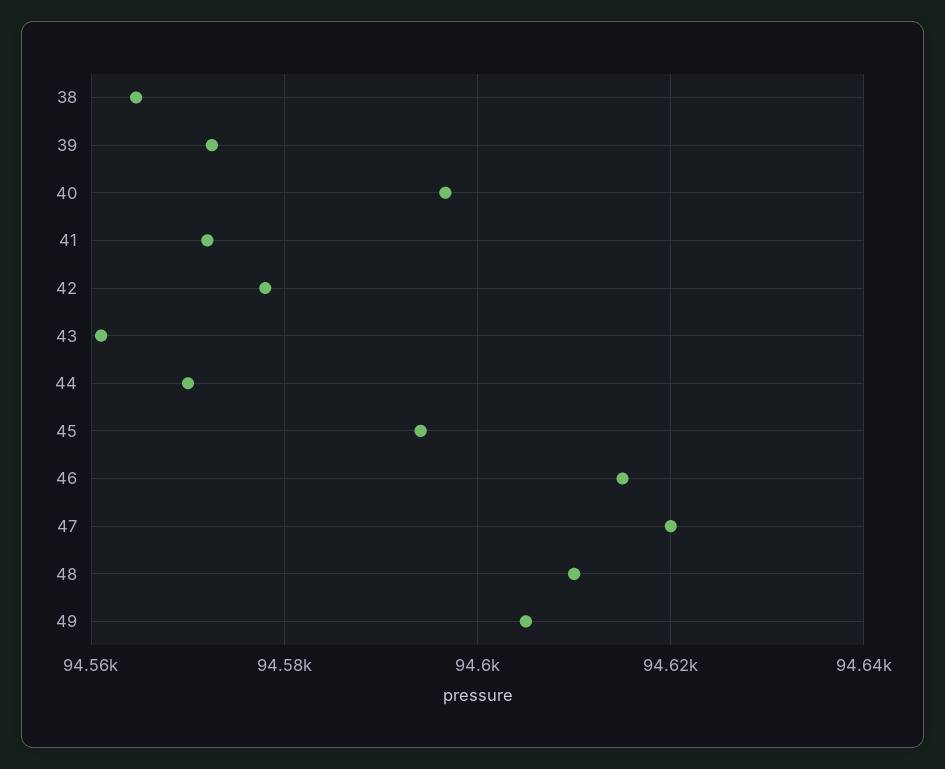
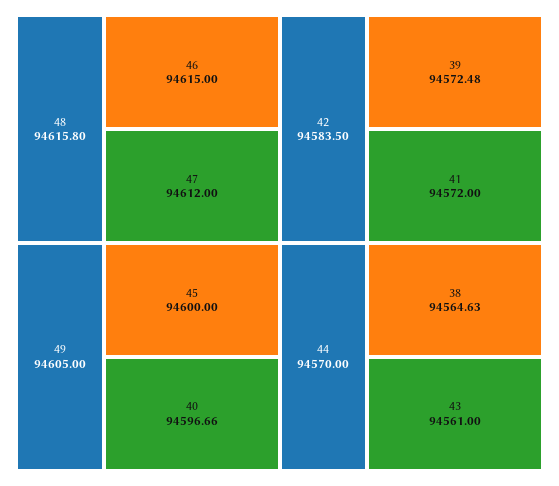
42: 94578 -> 94583.5
45: 94594 -> 94600
47: 94620 -> 94612
48: 94610 -> 94615.8

